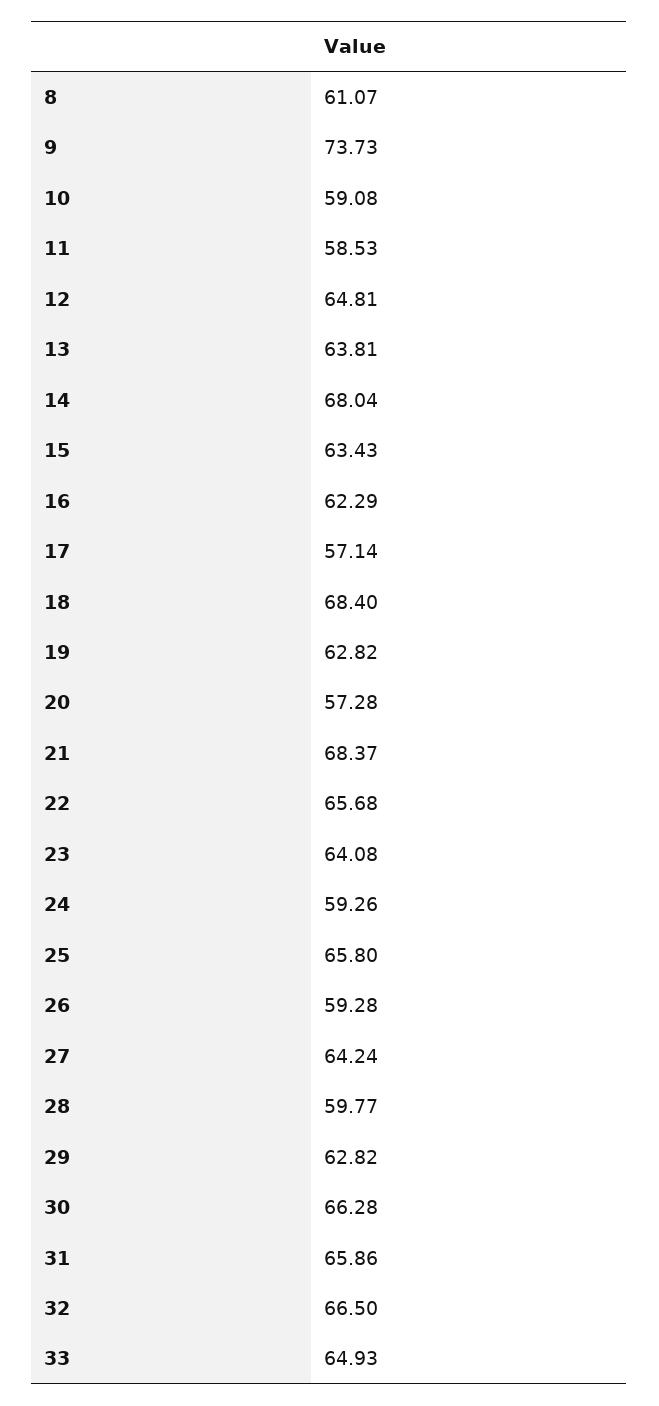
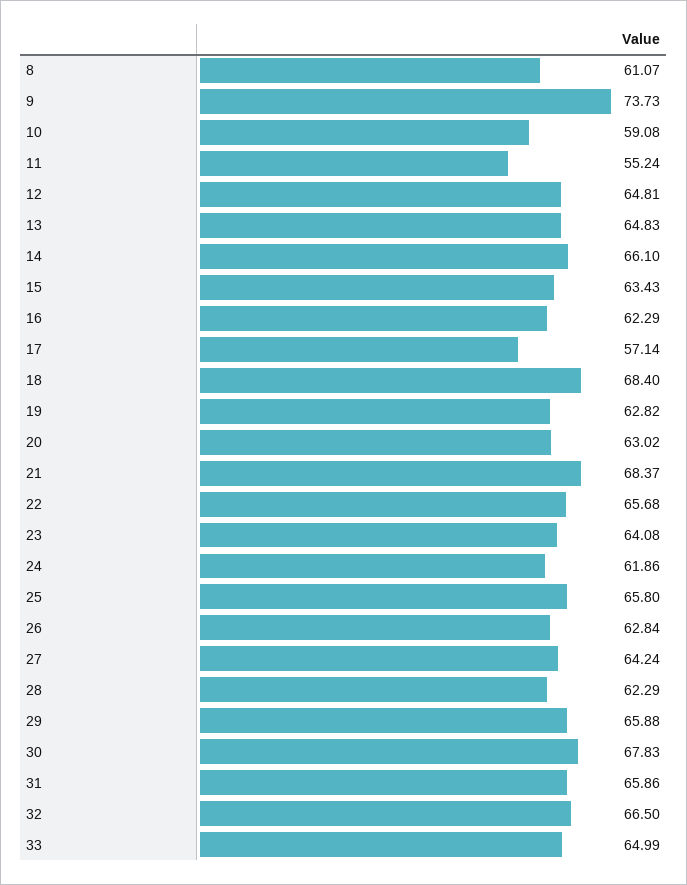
11: 58.53 -> 55.24
13: 63.81 -> 64.83
14: 68.04 -> 66.1
20: 57.28 -> 63.02
24: 59.26 -> 61.86
26: 59.28 -> 62.84
28: 59.77 -> 62.29
29: 62.82 -> 65.88
30: 66.28 -> 67.83
33: 64.93 -> 64.99

